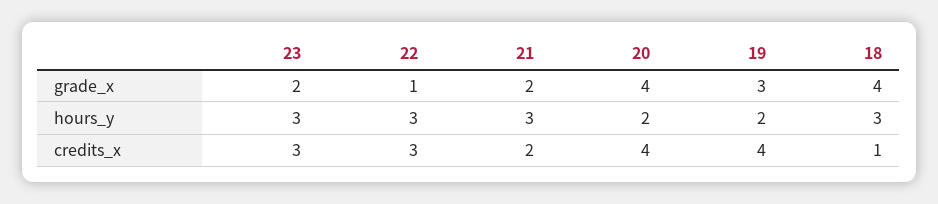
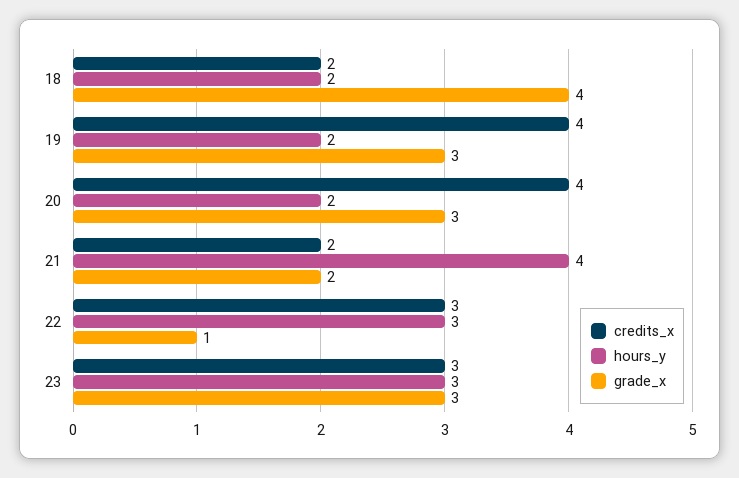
grade_x, 23: 2 -> 3
grade_x, 20: 4 -> 3
hours_y, 21: 3 -> 4
hours_y, 18: 3 -> 2
credits_x, 18: 1 -> 2

